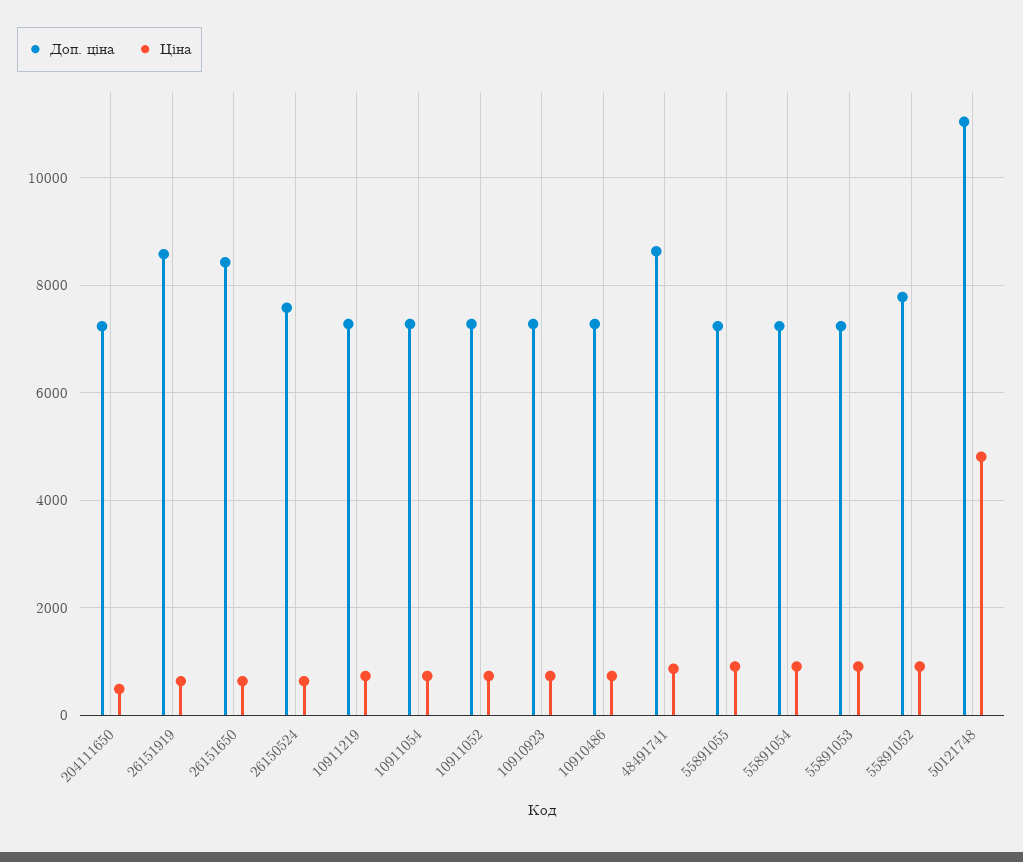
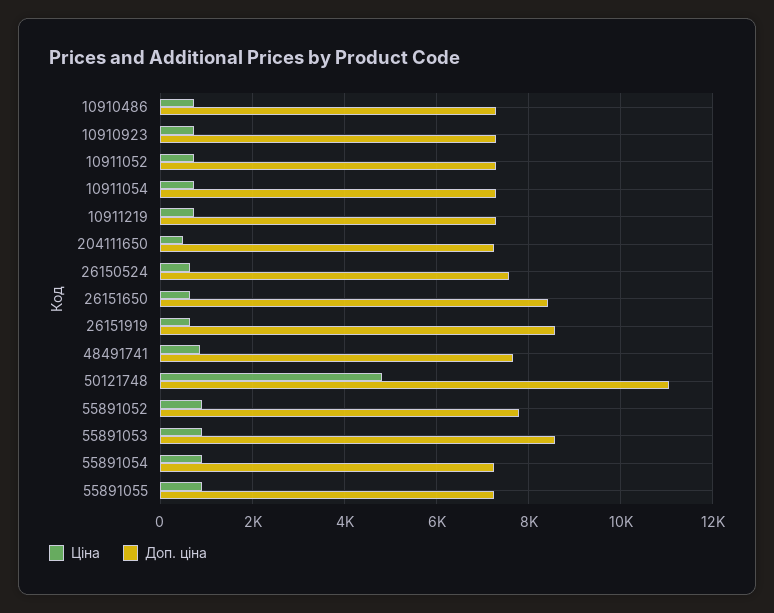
Доп. ціна, 48491741: 8600 -> 7600
Доп. ціна, 55891053: 7200 -> 8600

